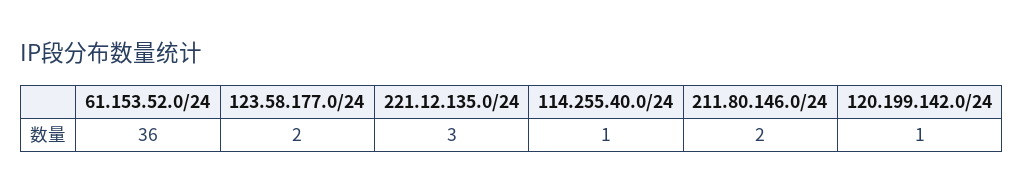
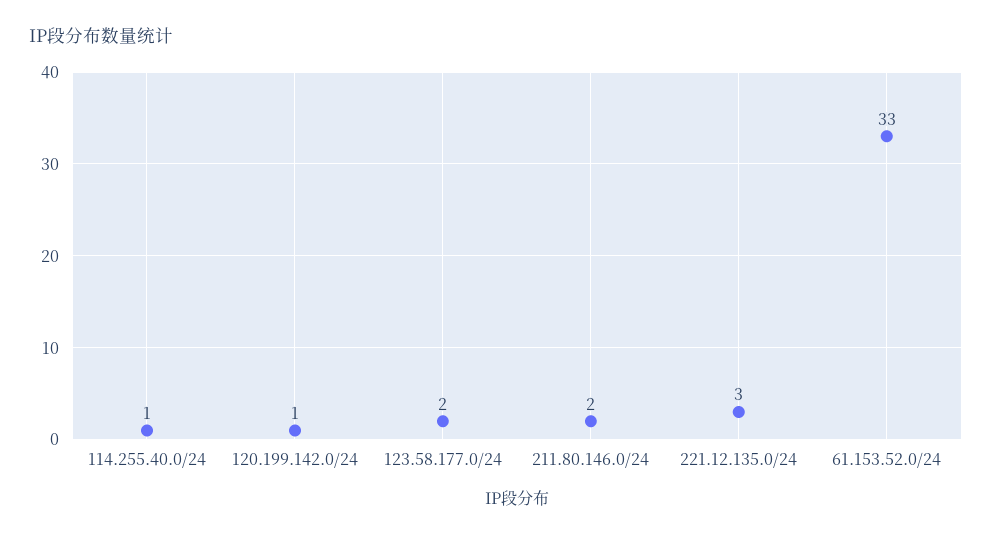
61.153.52.0/24: 36 -> 33

